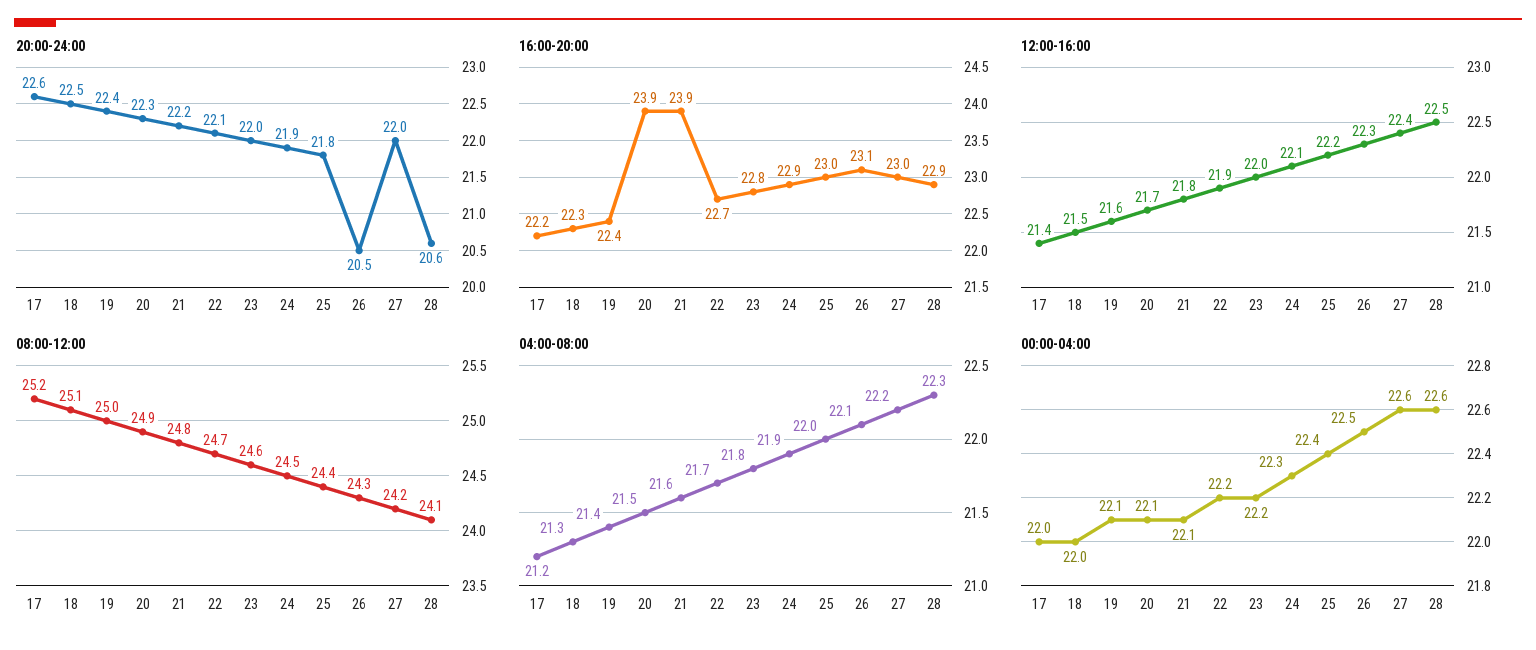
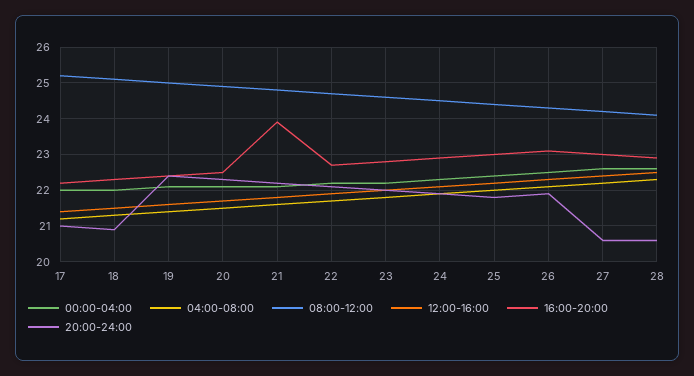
20:00-24:00, 17: 22.6 -> 21
20:00-24:00, 18: 22.5 -> 21
20:00-24:00, 26: 20.5 -> 22
20:00-24:00, 27: 22 -> 20.5
16:00-20:00, 20: 23.9 -> 22.5

